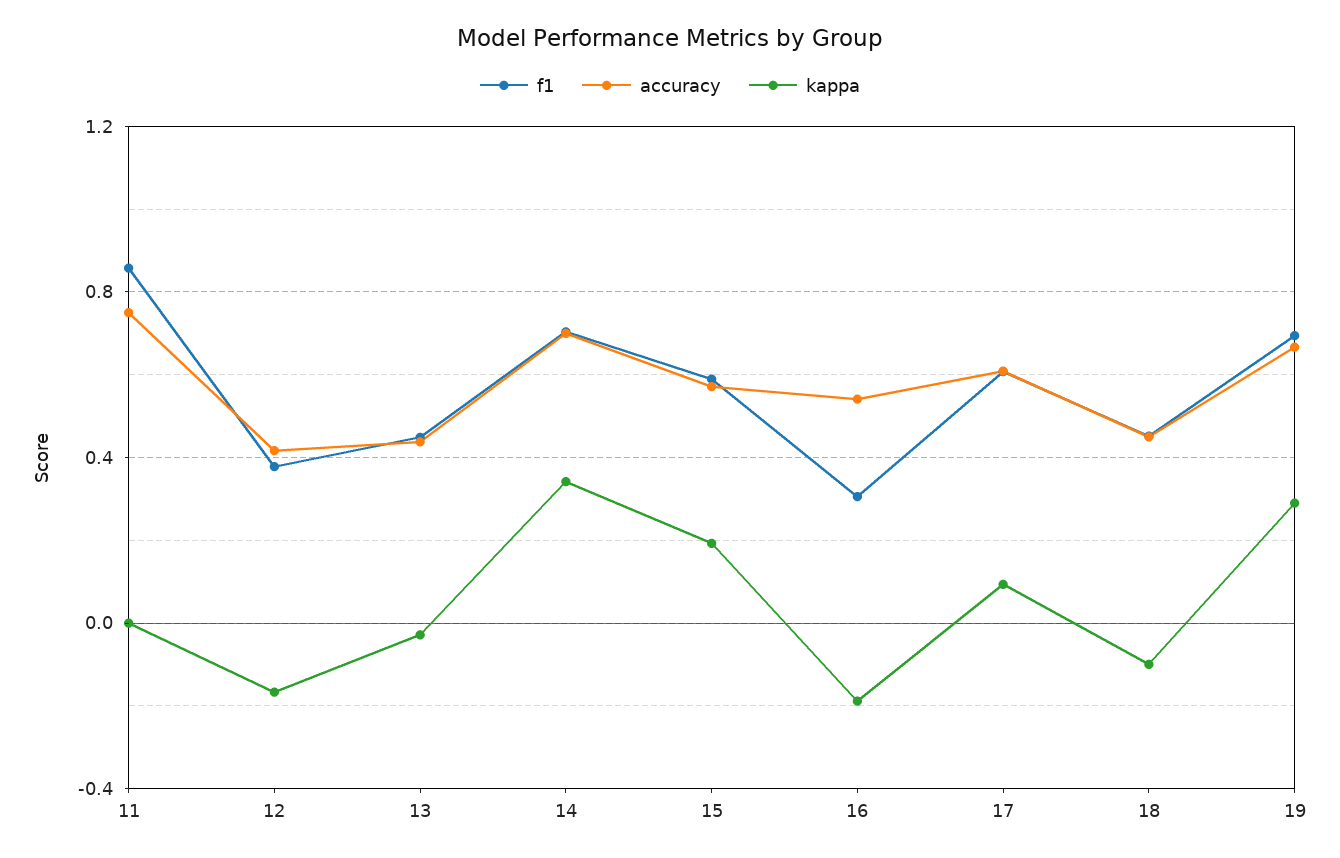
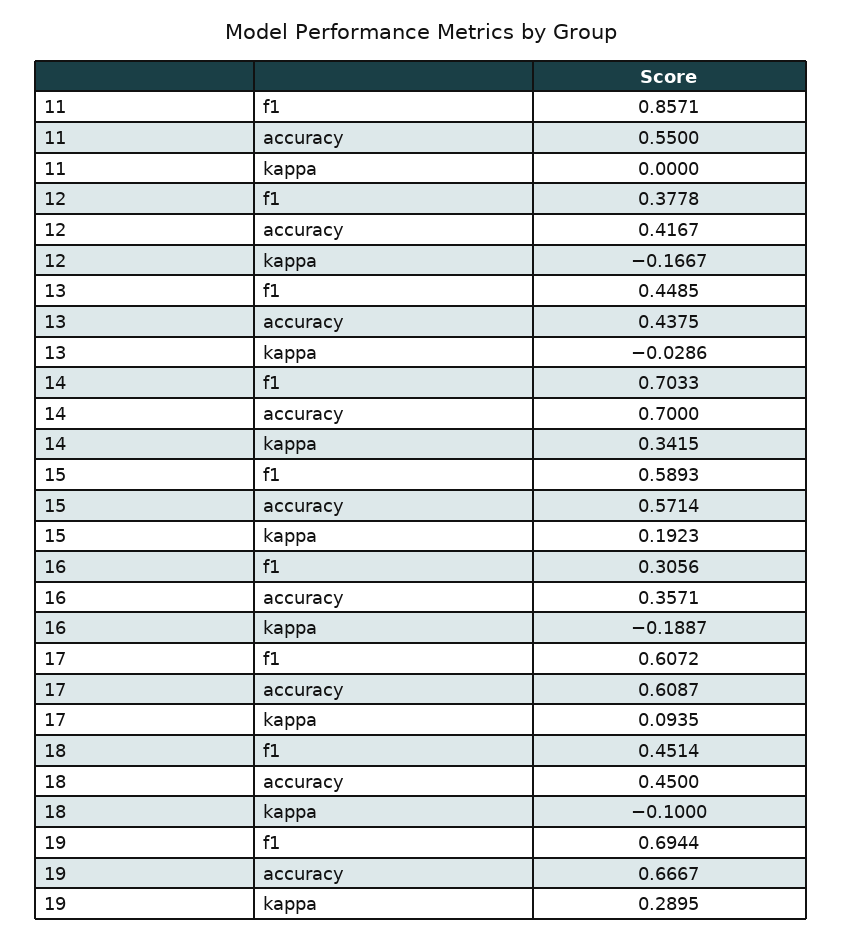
accuracy, 11: 0.75 -> 0.55
accuracy, 16: 0.55 -> 0.3571

